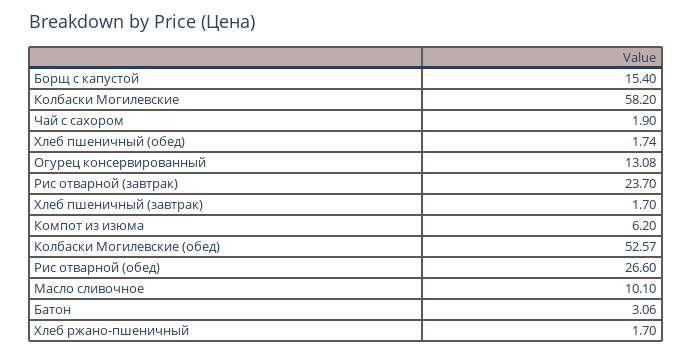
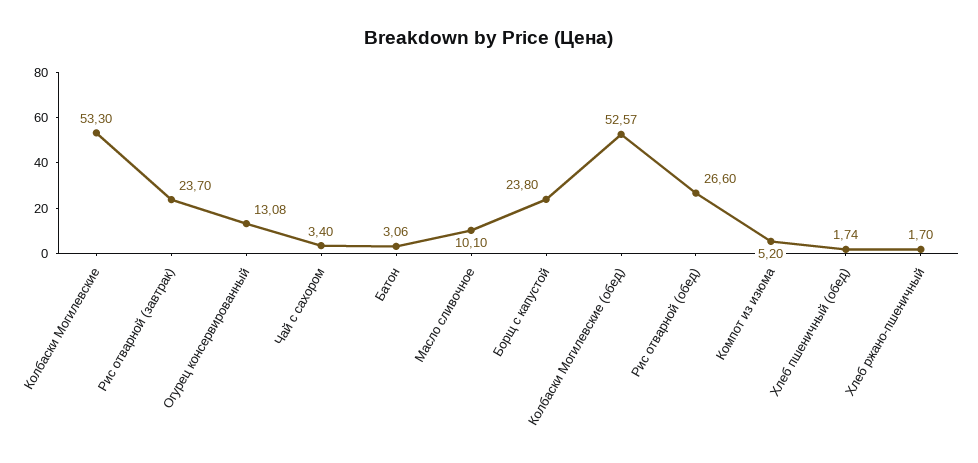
Борщ с капустой: 15.4 -> 23.8
Колбаски Могилевские: 58.2 -> 53.3
Чай с сахором: 1.9 -> 3.4
Хлеб пшеничный (завтрак): 1.7 -> none
Компот из изюма: 6.2 -> 5.2

